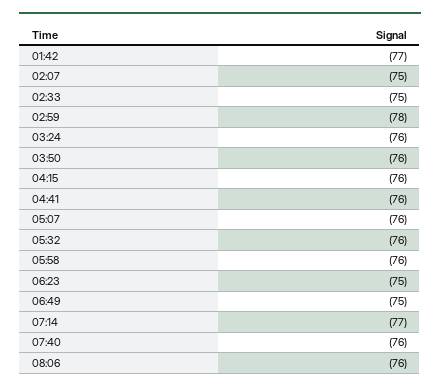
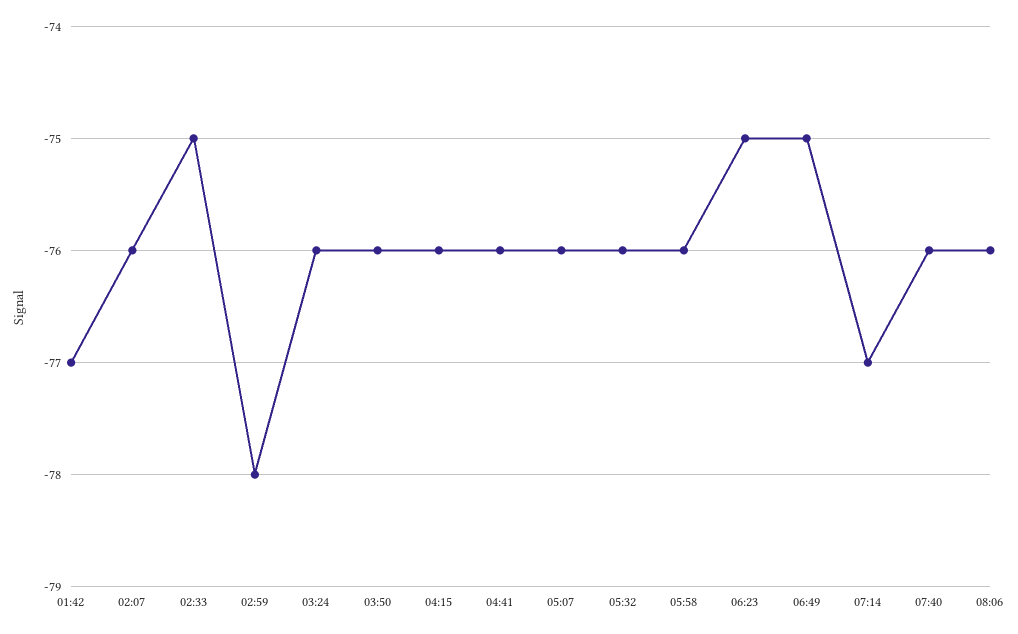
02:07: -75 -> -76

